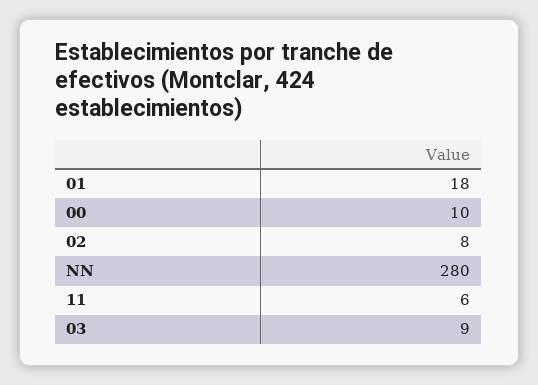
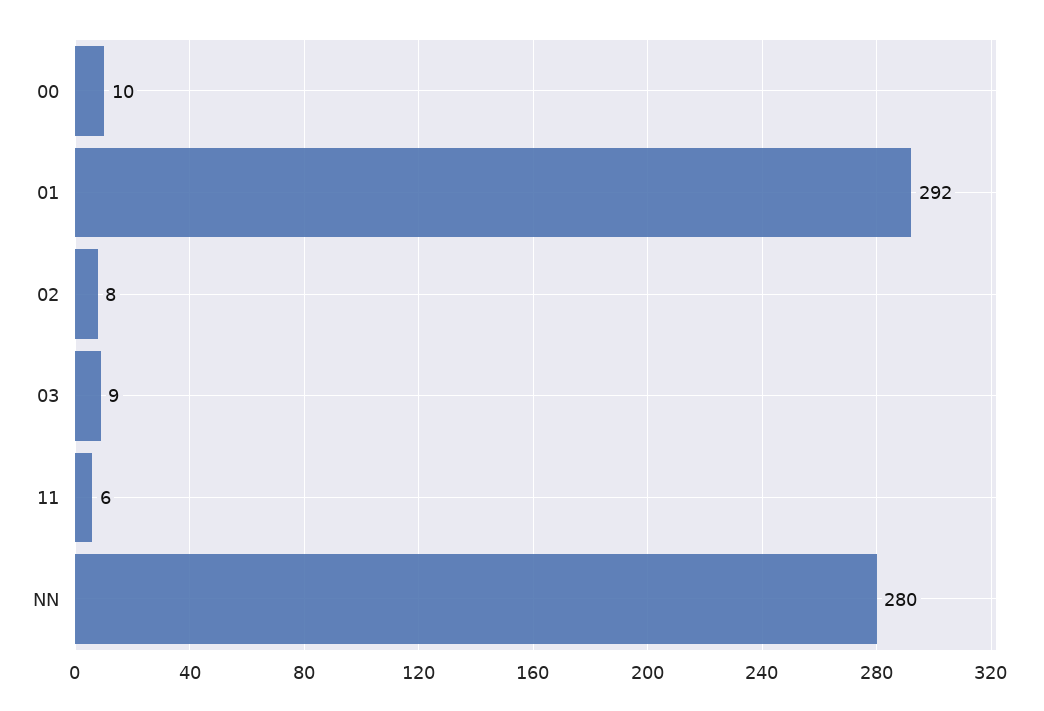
01: 18 -> 292

